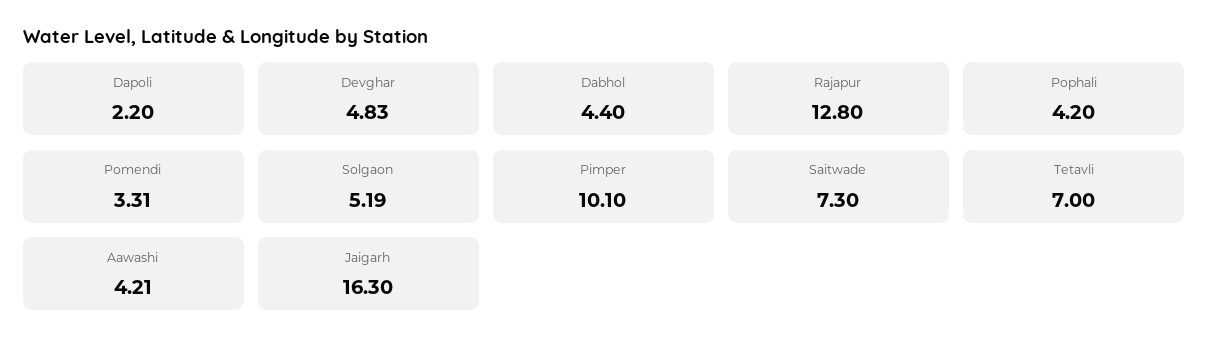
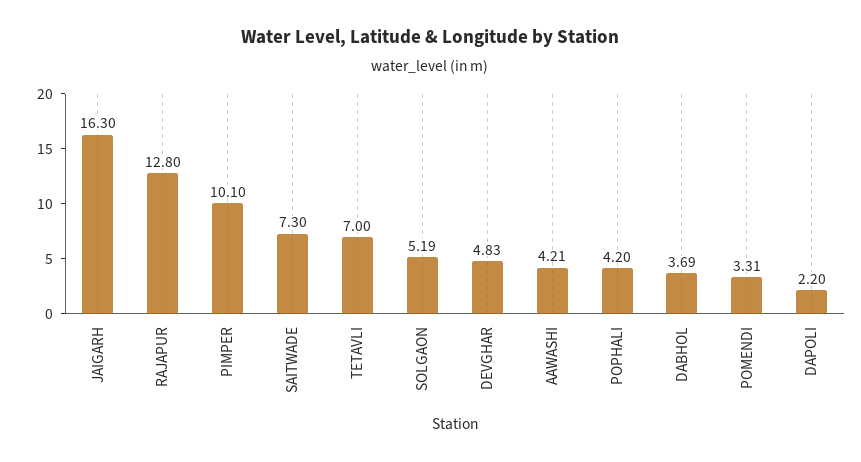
Dabhol: 4.4 -> 3.69

